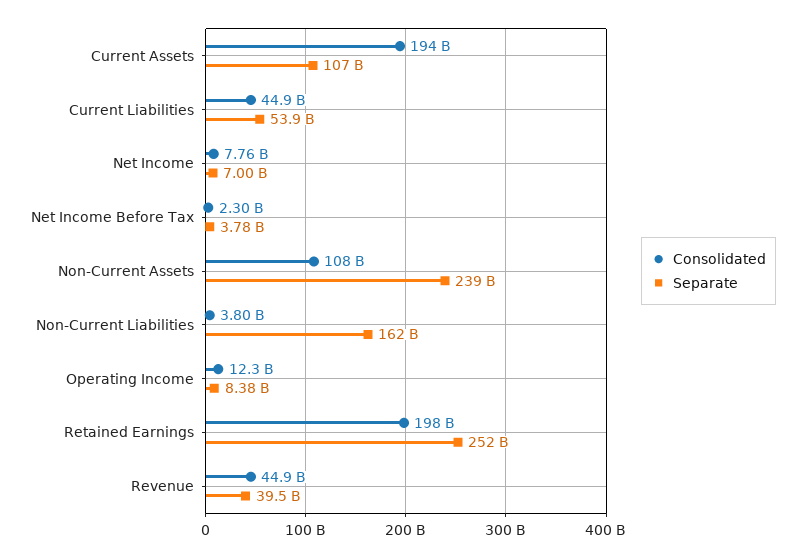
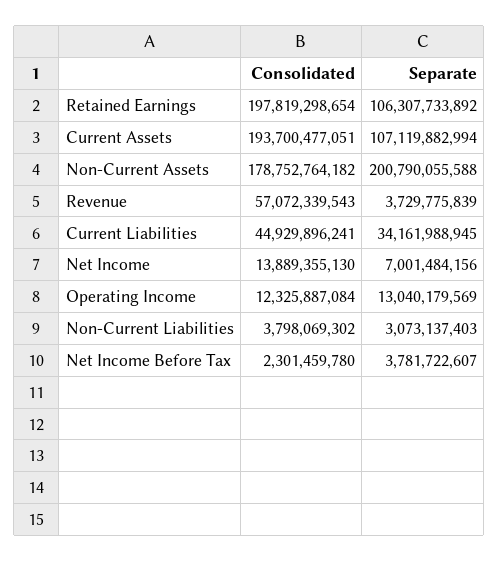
Separate, Current Liabilities: 53900000000 -> 34161988945
Consolidated, Net Income: 7760000000 -> 13889355130
Consolidated, Non-Current Assets: 108000000000 -> 178752764182
Separate, Non-Current Assets: 239000000000 -> 200790055588
Separate, Non-Current Liabilities: 162000000000 -> 3073137403
Separate, Operating Income: 8380000000 -> 13040179569
Separate, Retained Earnings: 252000000000 -> 106307733892
Consolidated, Revenue: 44900000000 -> 57072339543
Separate, Revenue: 39500000000 -> 3729775839

